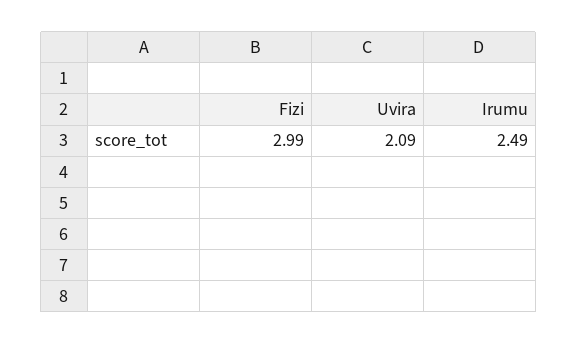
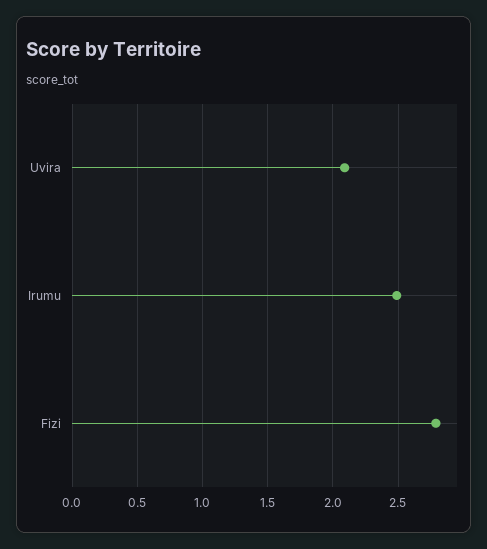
Fizi: 2.99 -> 2.8

